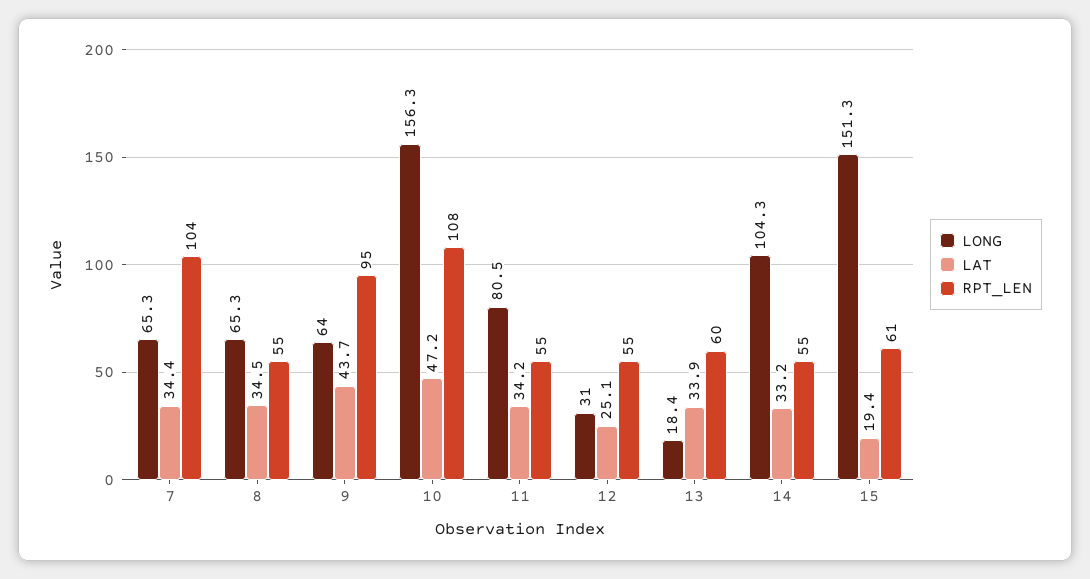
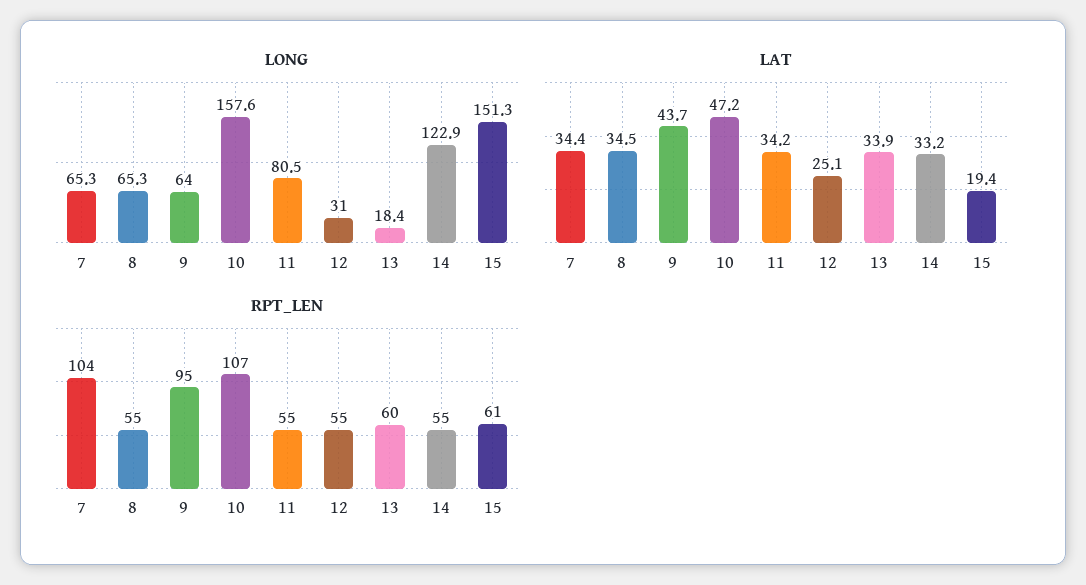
LONG, 10: 156.3 -> 157.6
RPT_LEN, 10: 108 -> 107
LONG, 14: 104.3 -> 122.9

